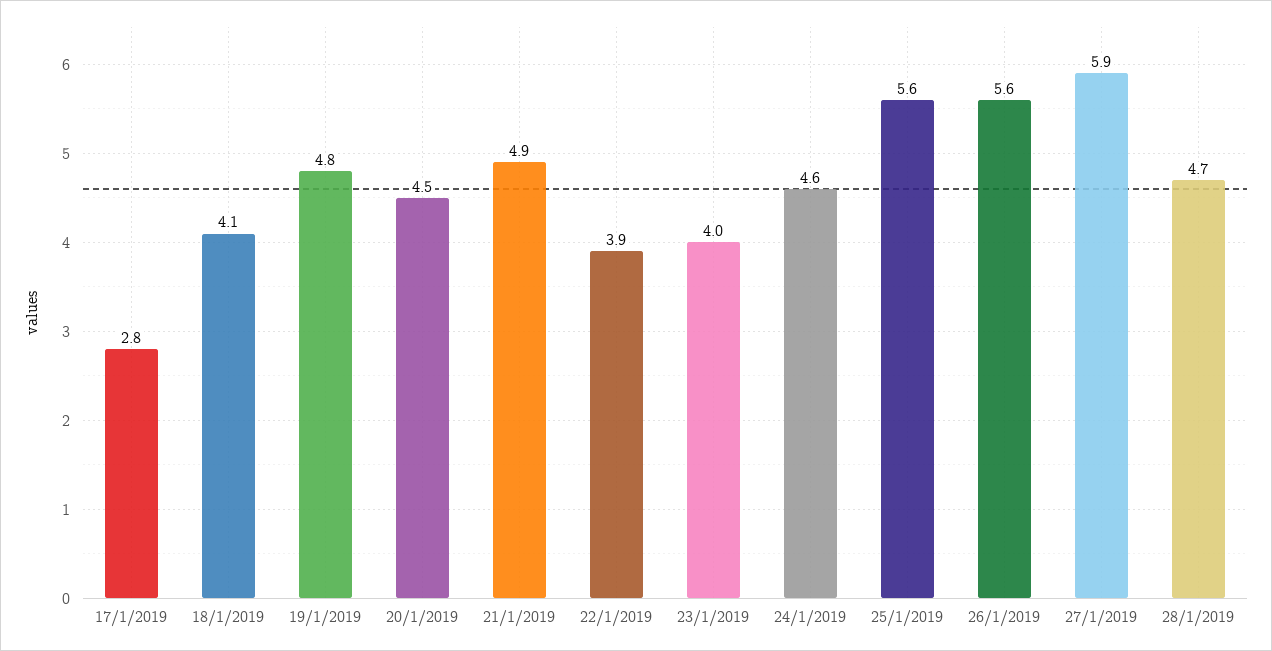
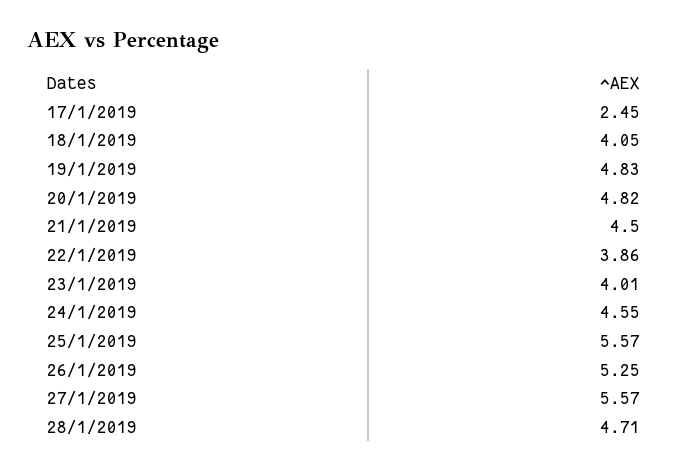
17/1/2019: 2.8 -> 2.45
20/1/2019: 4.5 -> 4.82
21/1/2019: 4.9 -> 4.5
26/1/2019: 5.6 -> 5.25
27/1/2019: 5.9 -> 5.57

